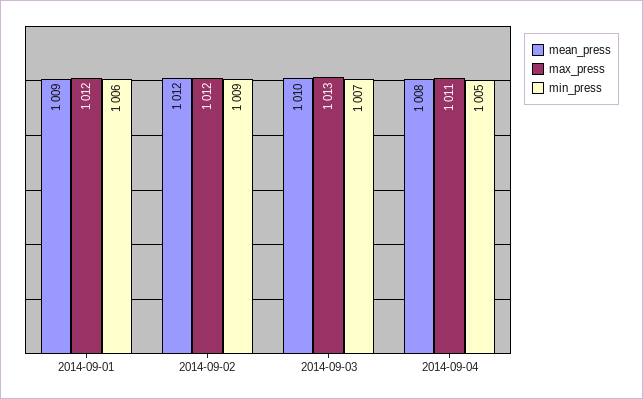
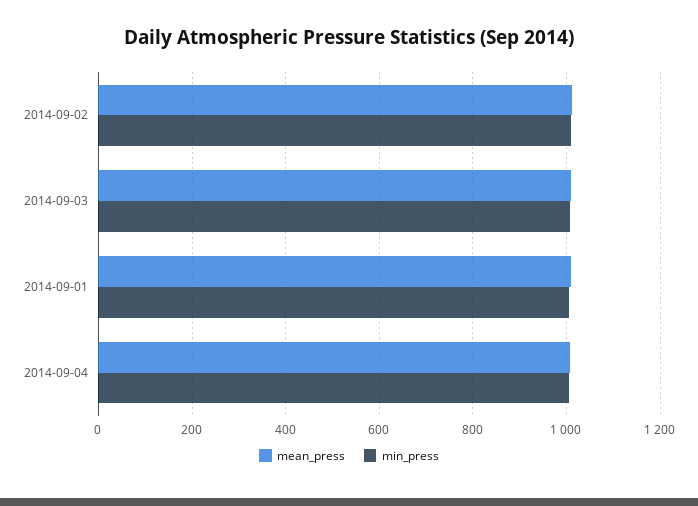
max_press, 2014-09-01: 1012 -> none
max_press, 2014-09-02: 1012 -> none
max_press, 2014-09-03: 1013 -> none
max_press, 2014-09-04: 1011 -> none

